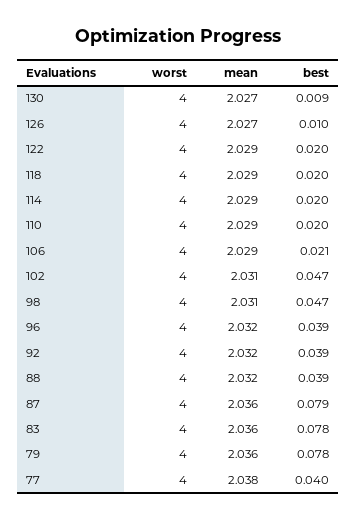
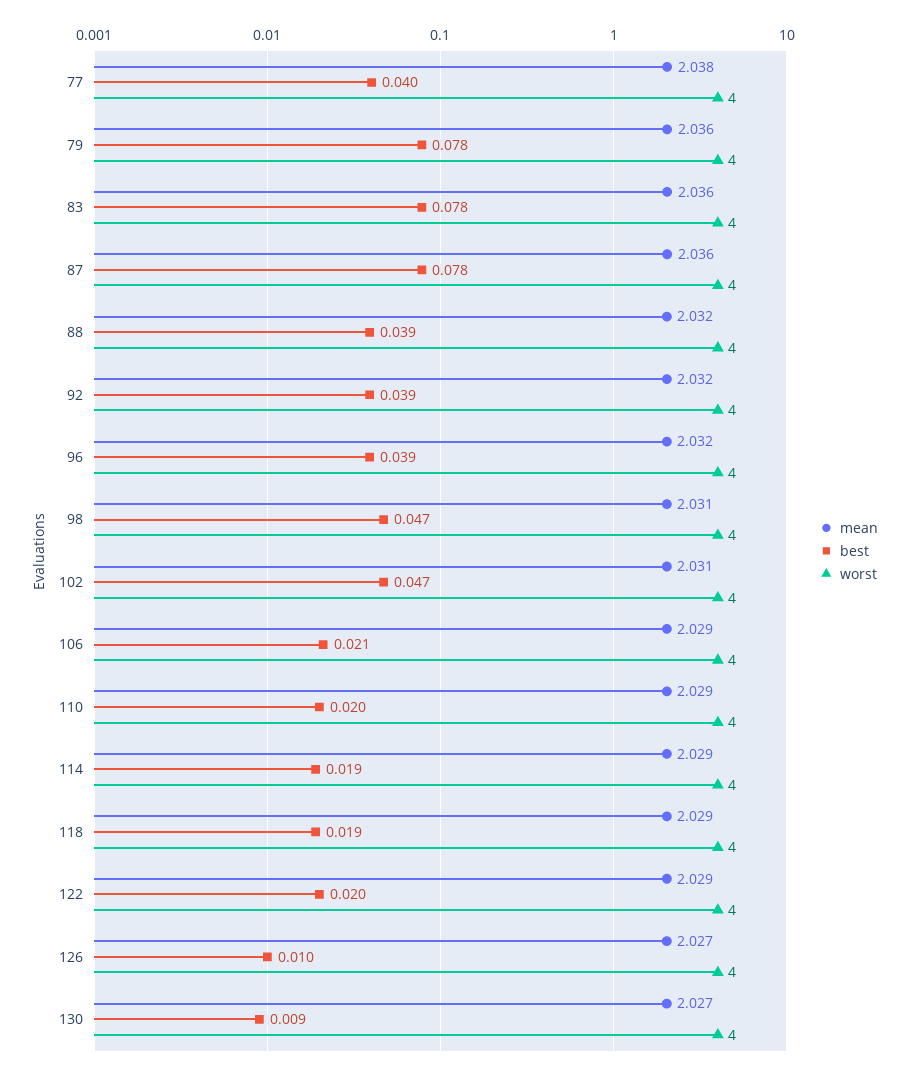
best, 118: 0.02 -> 0.019
best, 114: 0.02 -> 0.019
best, 87: 0.079 -> 0.078

